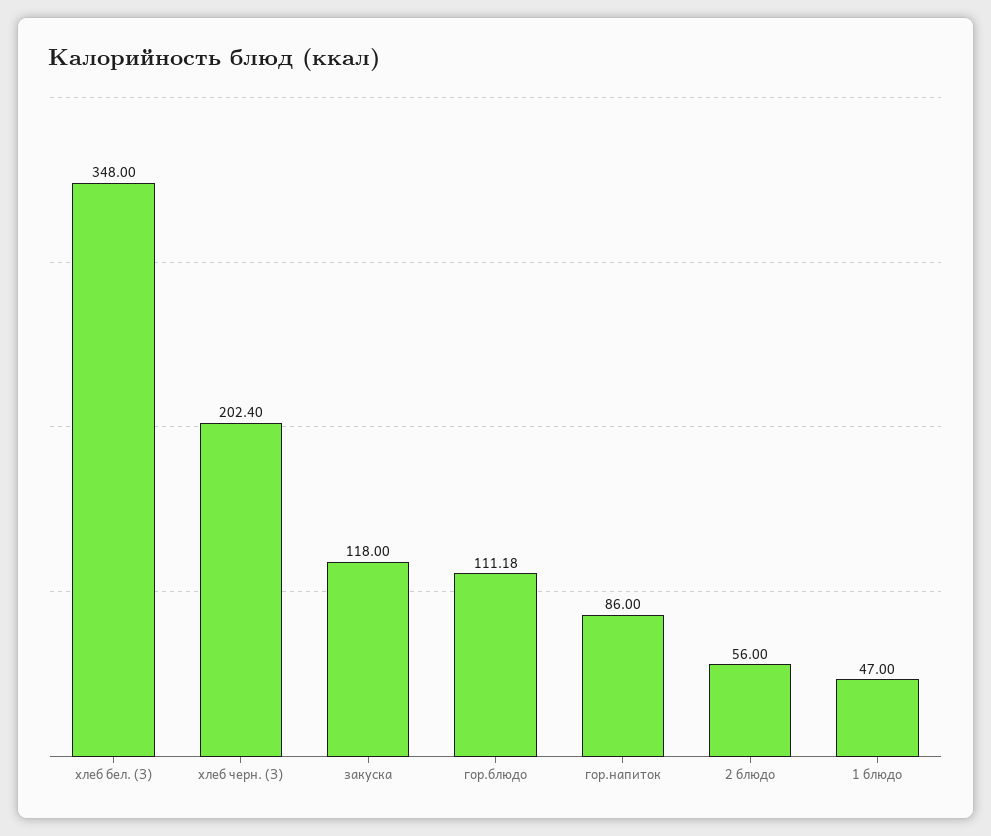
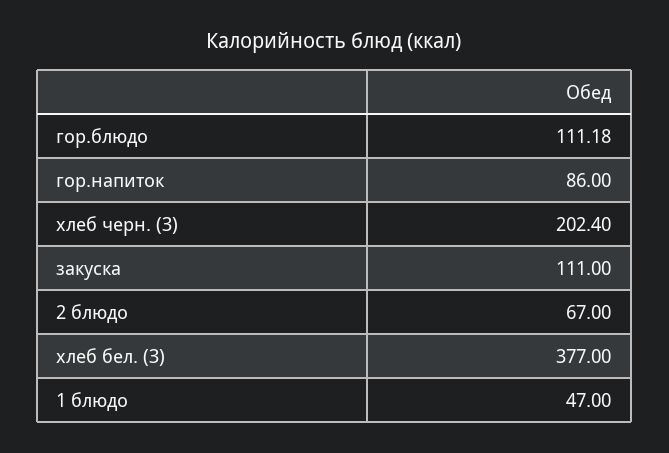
хлеб бел. (З): 348 -> 377
закуска: 118 -> 111
2 блюдо: 56 -> 67

